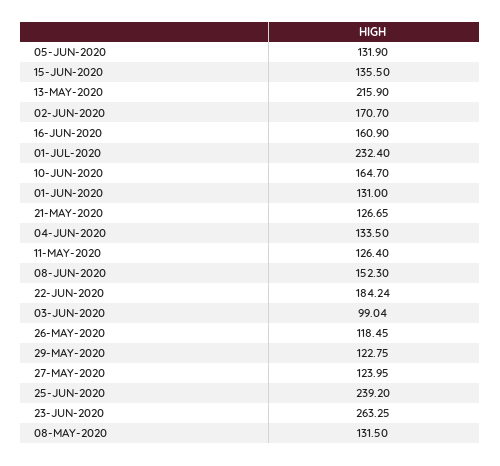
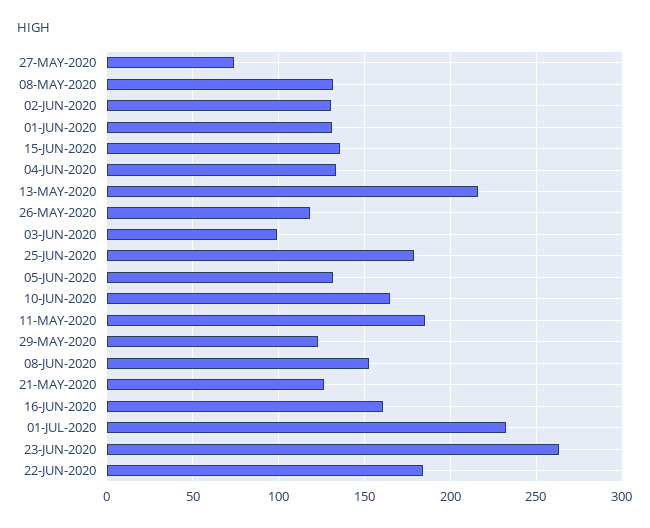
02-JUN-2020: 170.7 -> 130
11-MAY-2020: 126.4 -> 185
27-MAY-2020: 123.95 -> 75
25-JUN-2020: 239.2 -> 180

